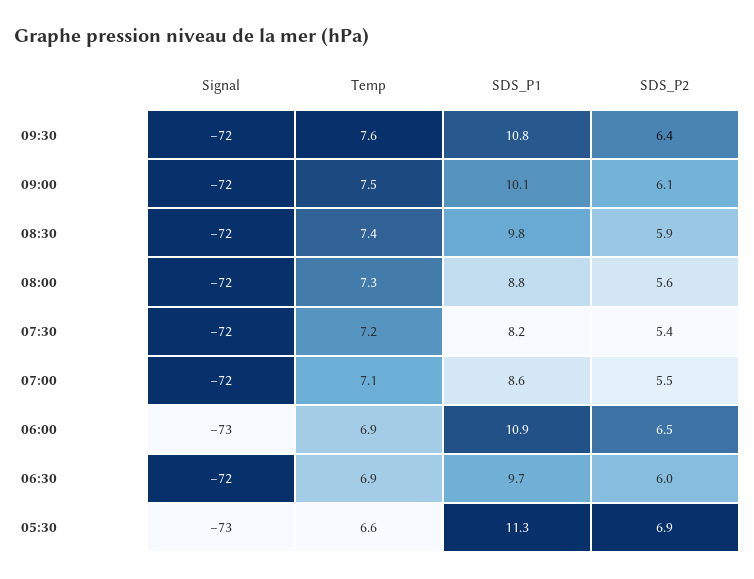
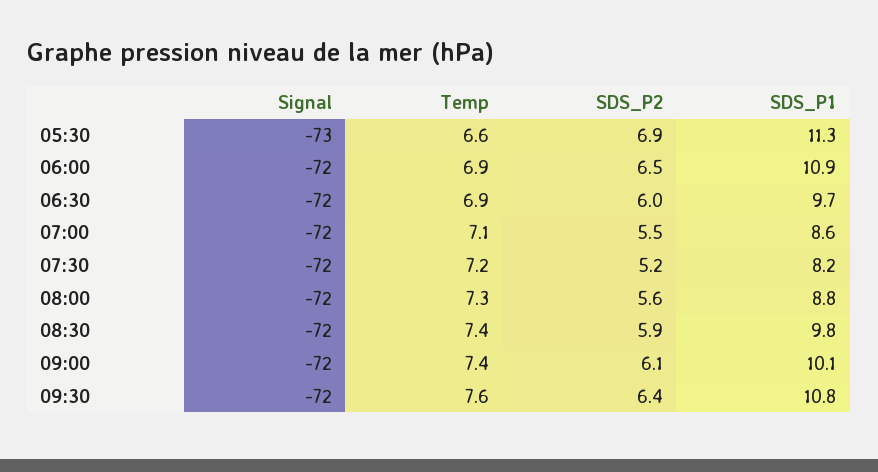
Temp, 09:00: 7.5 -> 7.4
SDS_P2, 07:30: 5.4 -> 5.2
Signal, 06:00: -73 -> -72

